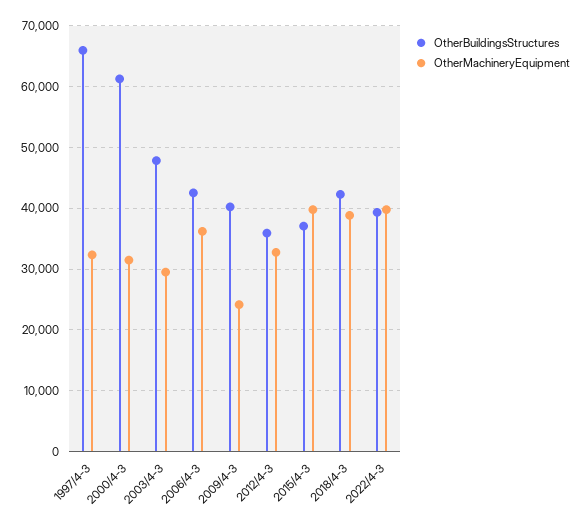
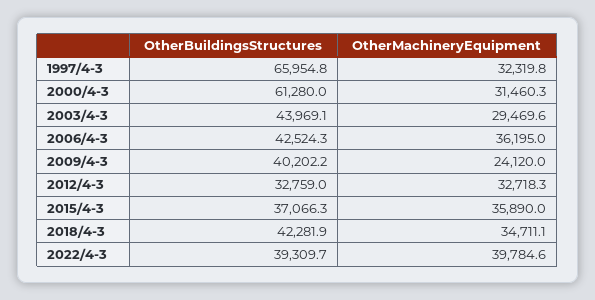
OtherBuildingsStructures, 2003/4-3: 48000 -> 43969.1
OtherBuildingsStructures, 2012/4-3: 36000 -> 32759
OtherMachineryEquipment, 2015/4-3: 40000 -> 35890
OtherMachineryEquipment, 2018/4-3: 39000 -> 34711.1

